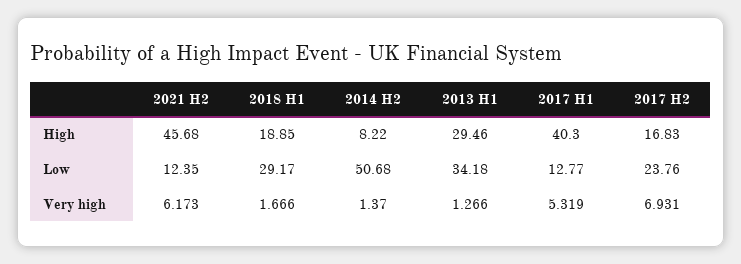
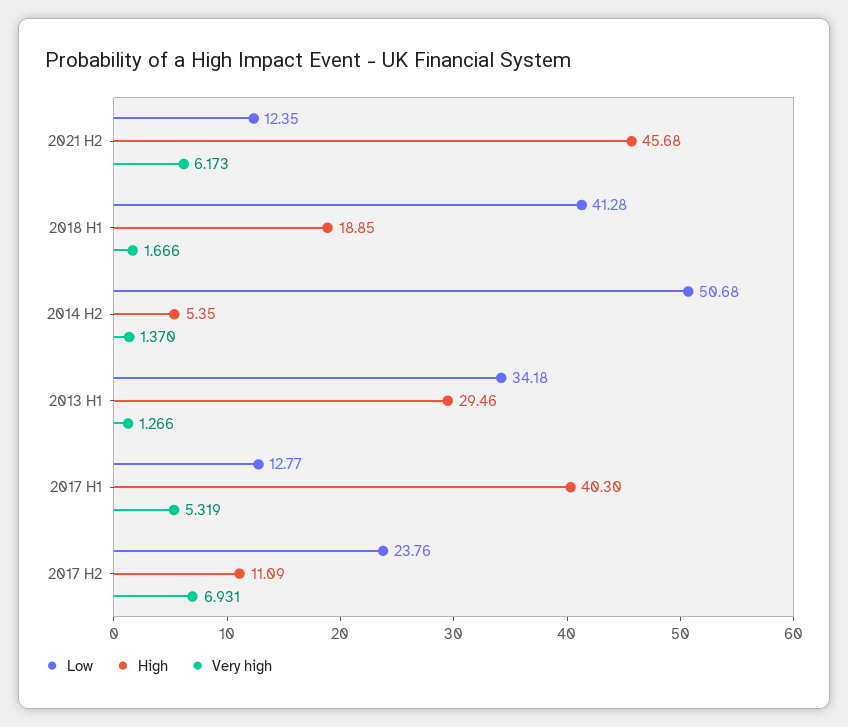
High, 2014 H2: 8.22 -> 5.35
High, 2017 H2: 16.83 -> 11.09
Low, 2018 H1: 29.17 -> 41.28

